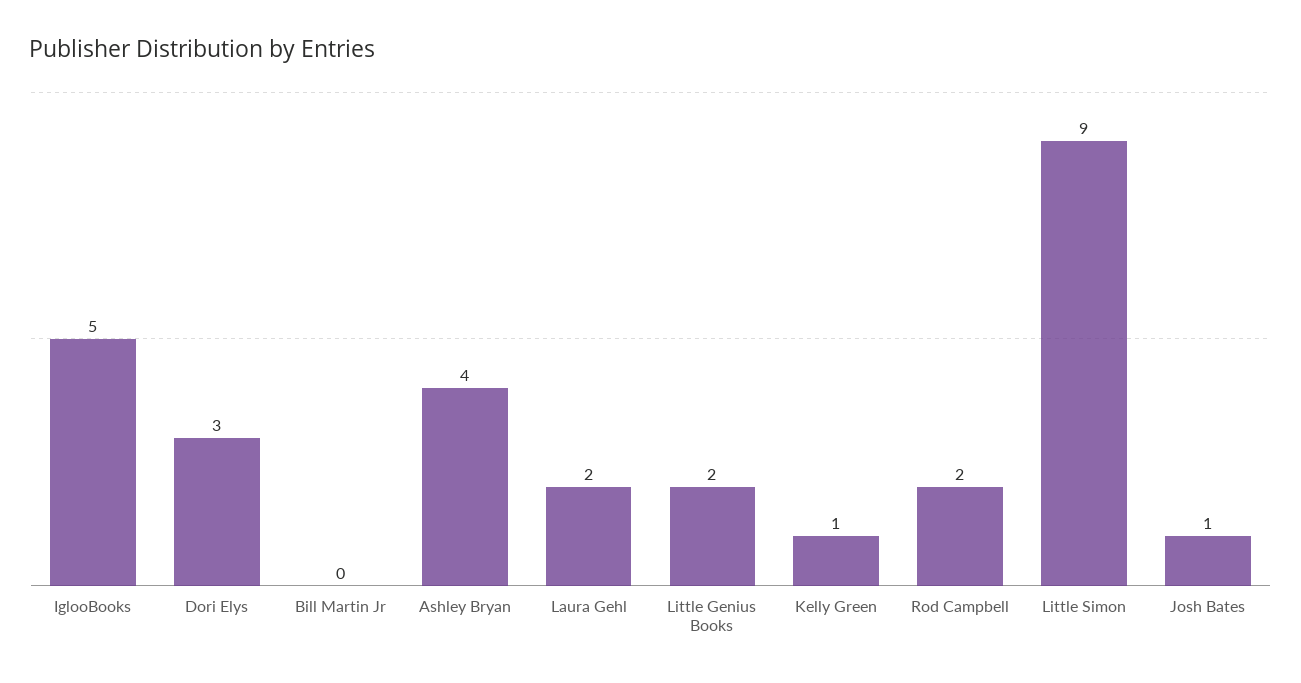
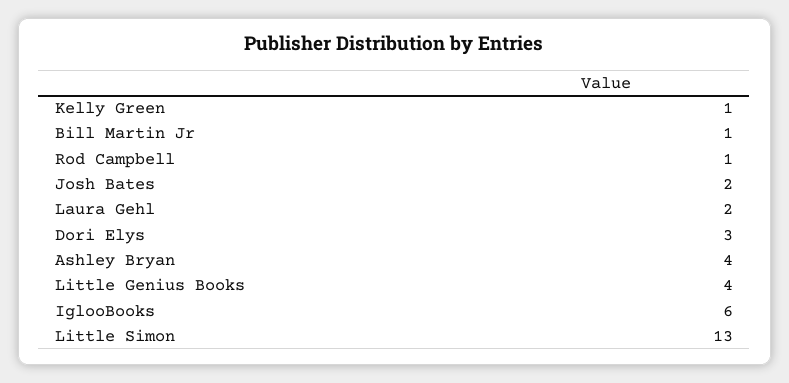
IglooBooks: 5 -> 6
Bill Martin Jr: 0 -> 1
Little Genius Books: 2 -> 4
Rod Campbell: 2 -> 1
Little Simon: 9 -> 13
Josh Bates: 1 -> 2

